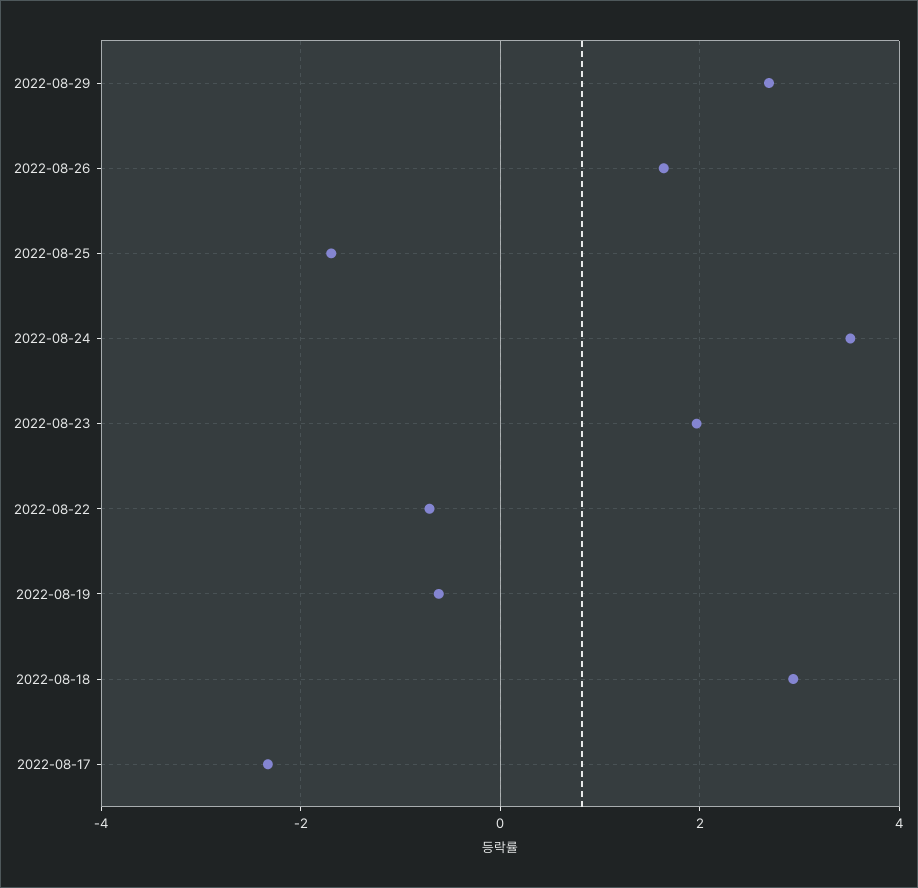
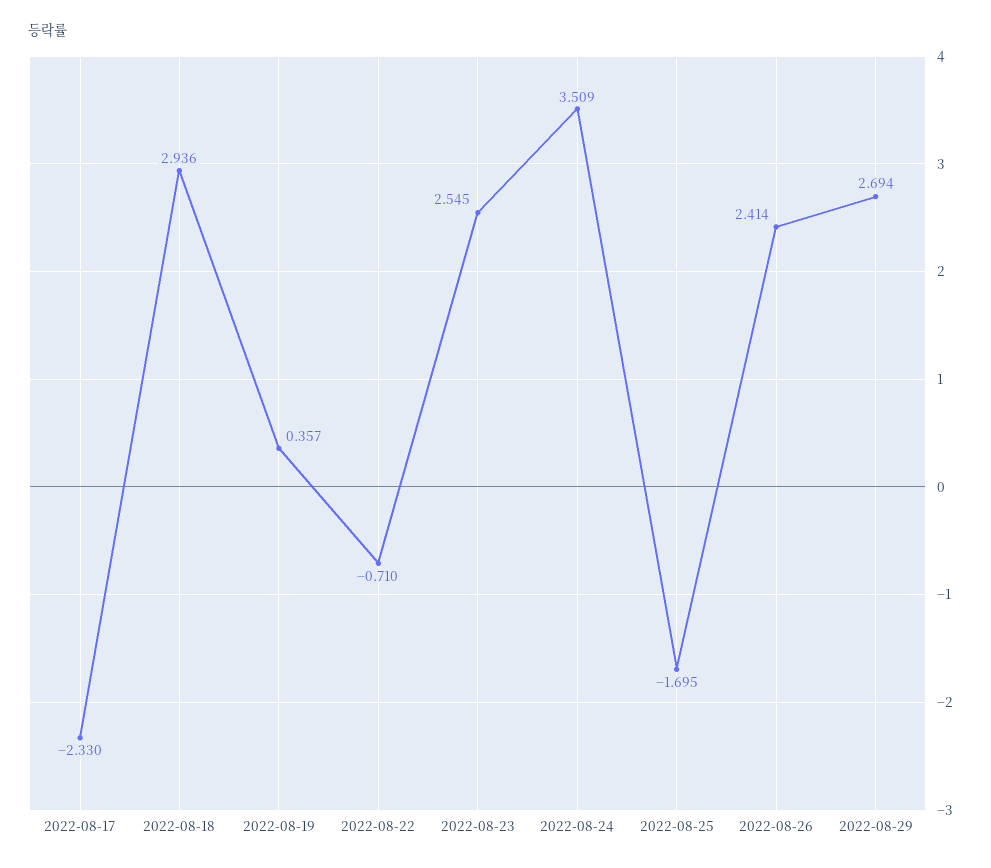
2022-08-26: 1.6 -> 2.414
2022-08-23: 2 -> 2.545
2022-08-19: -0.6 -> 0.357

